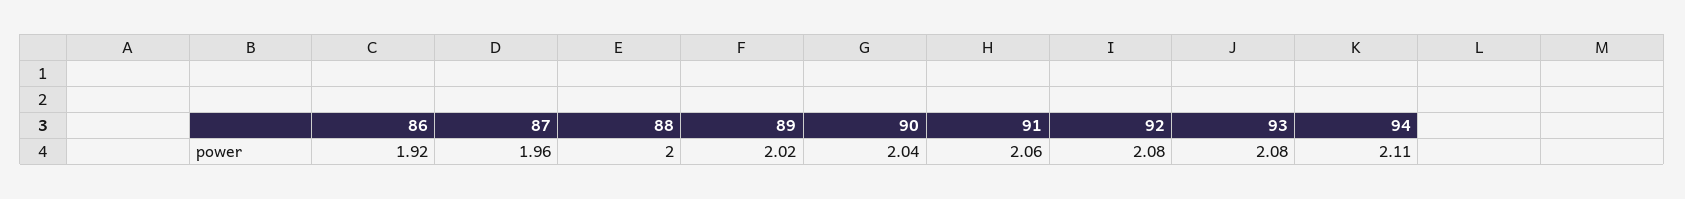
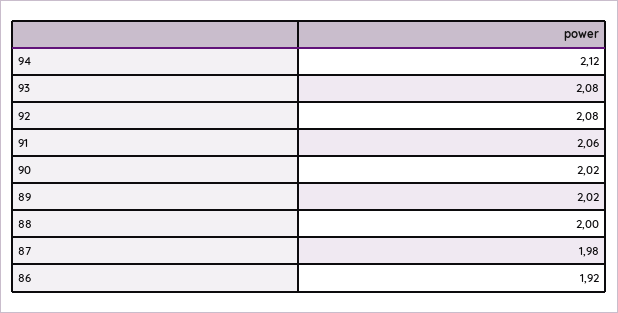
87: 1.96 -> 1.98
90: 2.04 -> 2.02
94: 2.11 -> 2.12

